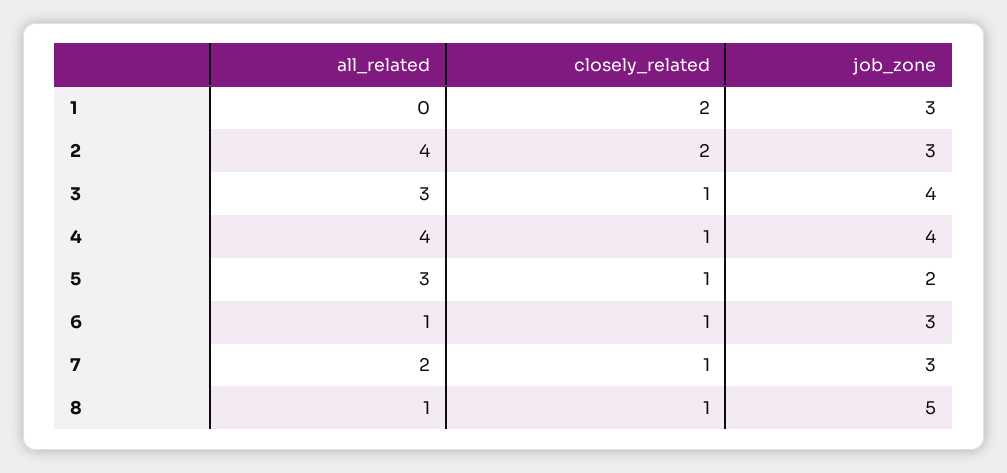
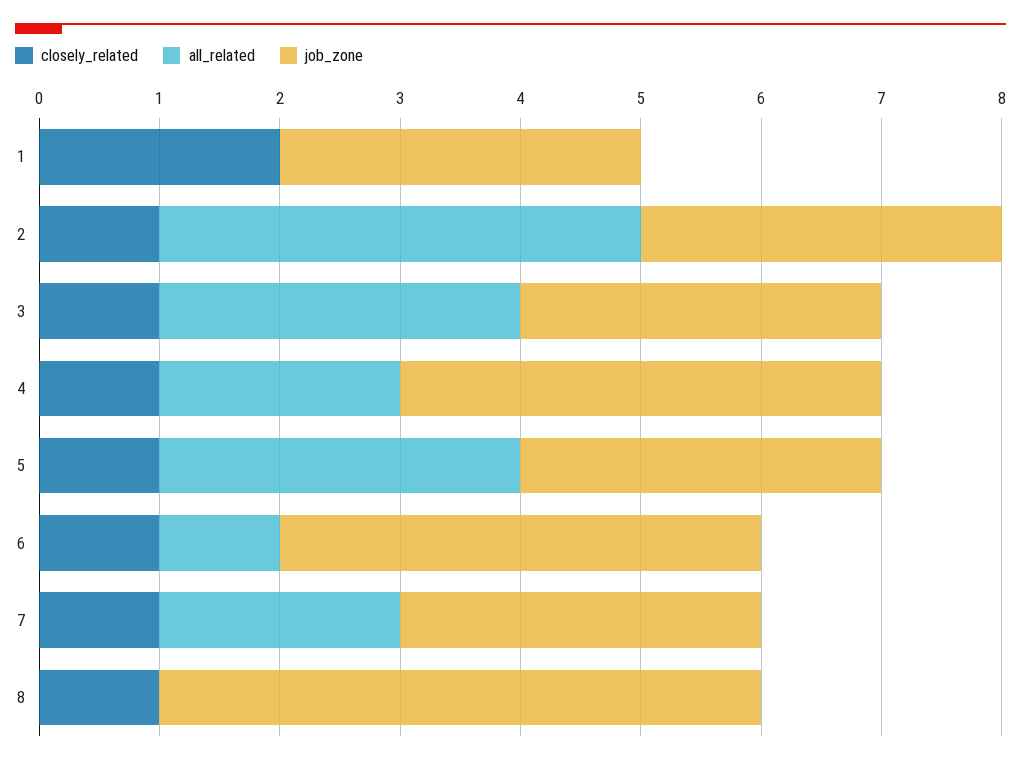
closely_related, 2: 2 -> 1
job_zone, 3: 4 -> 3
all_related, 4: 4 -> 2
job_zone, 5: 2 -> 3
job_zone, 6: 3 -> 4
all_related, 8: 1 -> 0

